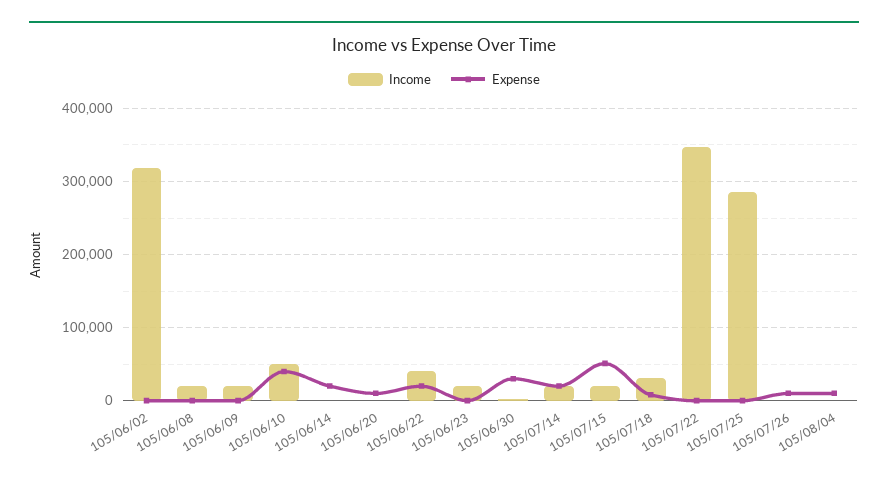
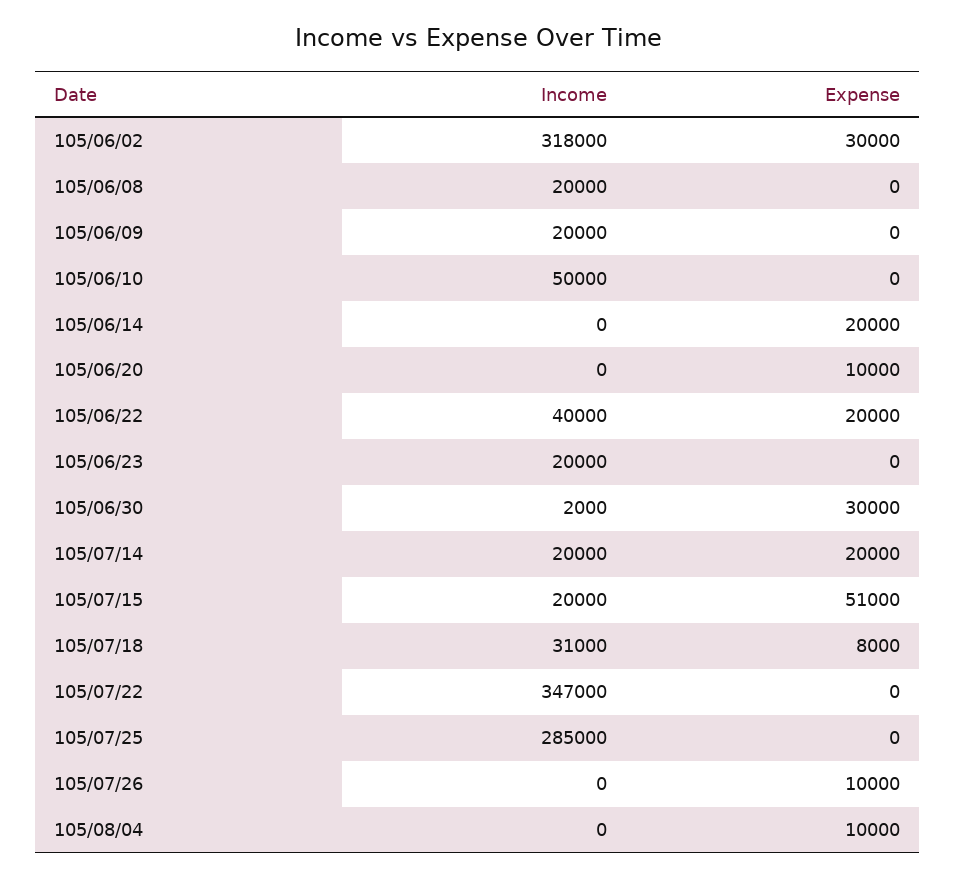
Expense, 105/06/02: 0 -> 30000
Expense, 105/06/10: 40000 -> 0

